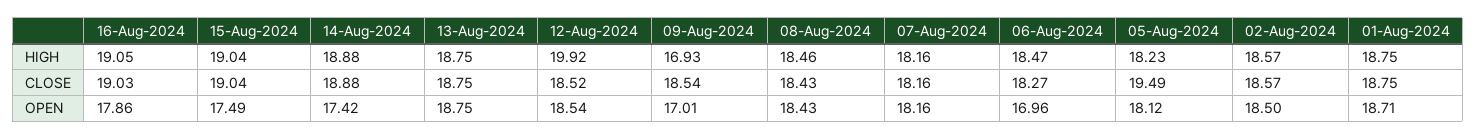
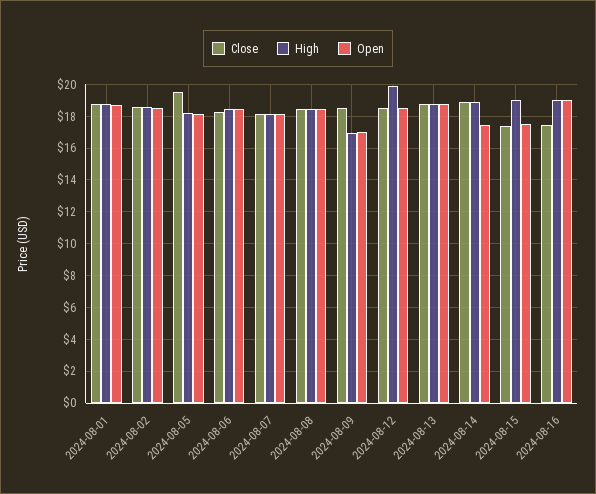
CLOSE, 16-Aug-2024: 19.03 -> 17.5
CLOSE, 15-Aug-2024: 19.04 -> 17.5
OPEN, 16-Aug-2024: 17.86 -> 19
OPEN, 06-Aug-2024: 16.96 -> 18.5

